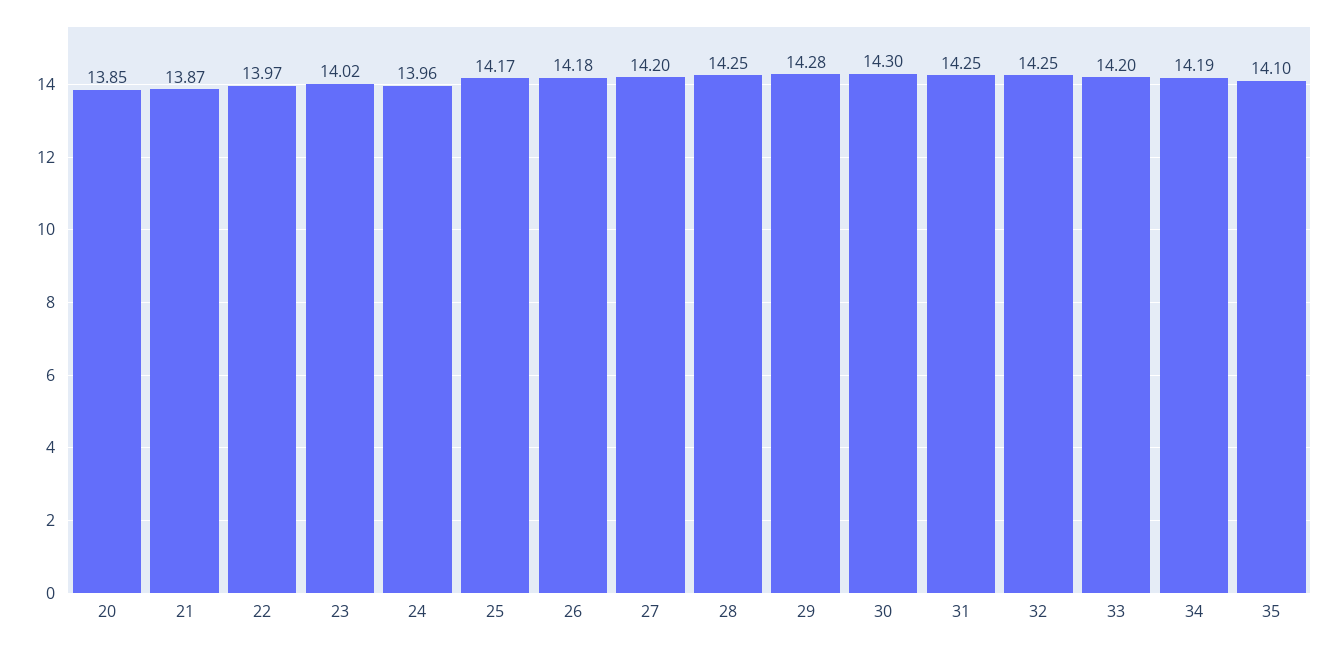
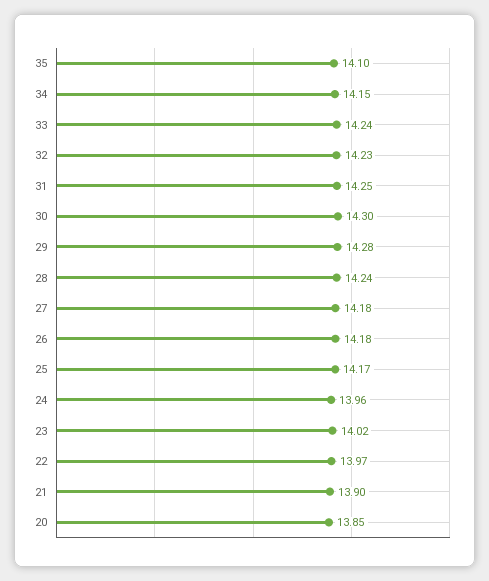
21: 13.87 -> 13.9
27: 14.2 -> 14.18
28: 14.25 -> 14.24
32: 14.25 -> 14.23
33: 14.2 -> 14.24
34: 14.19 -> 14.15

